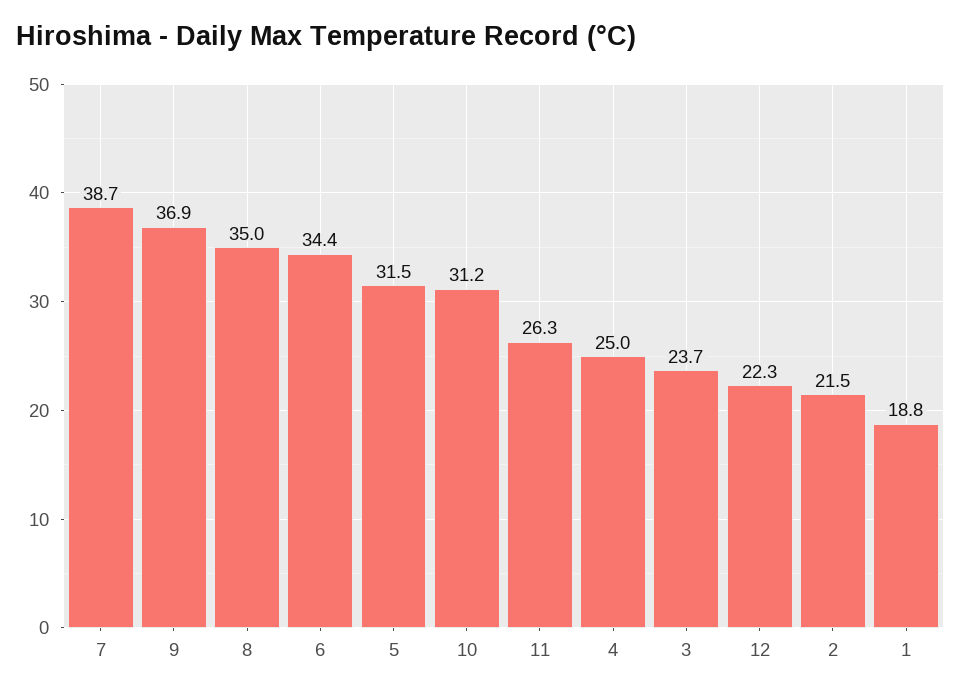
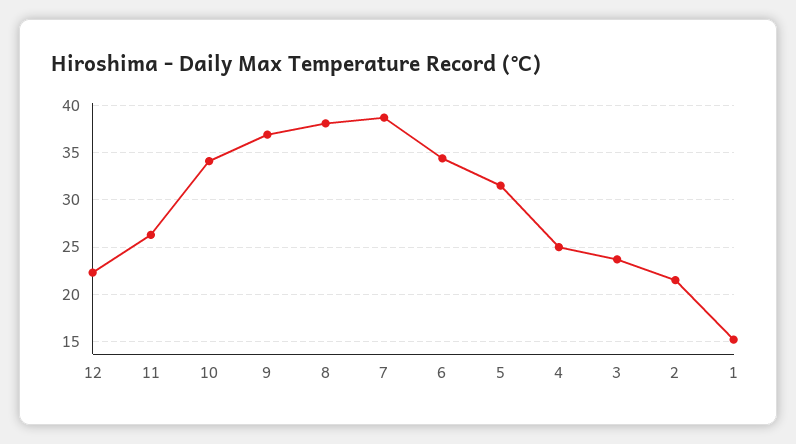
8: 35 -> 38
10: 31.2 -> 34
1: 18.8 -> 15

